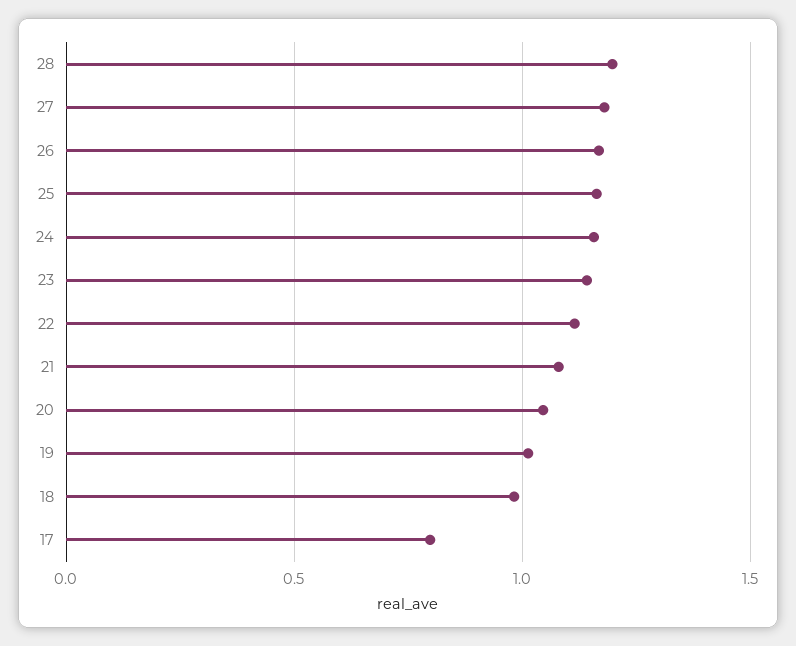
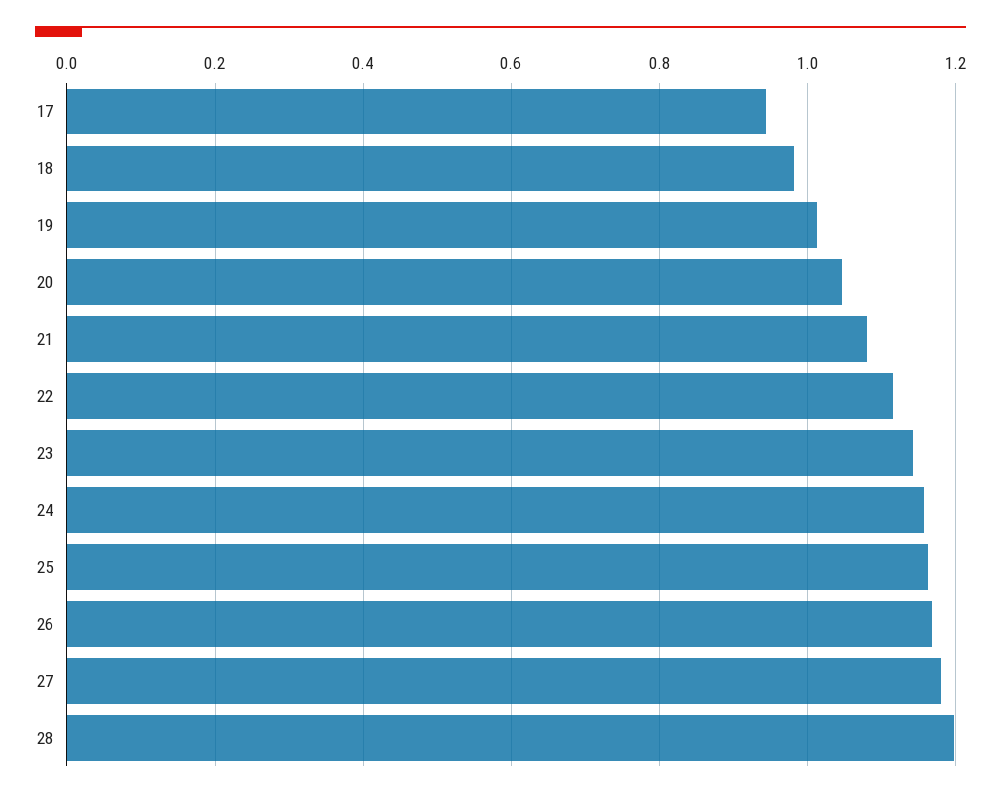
17: 0.8 -> 0.94

